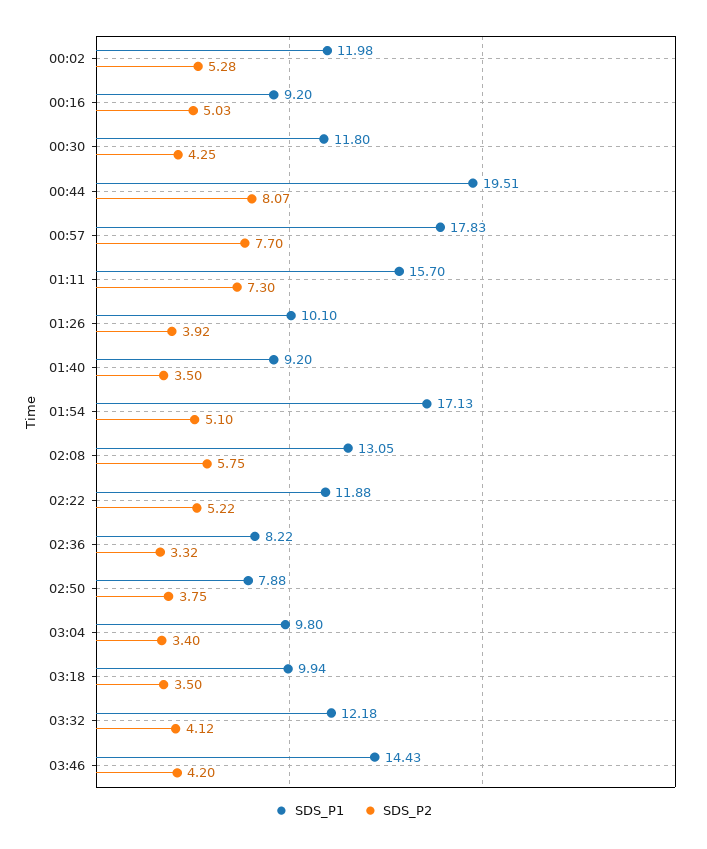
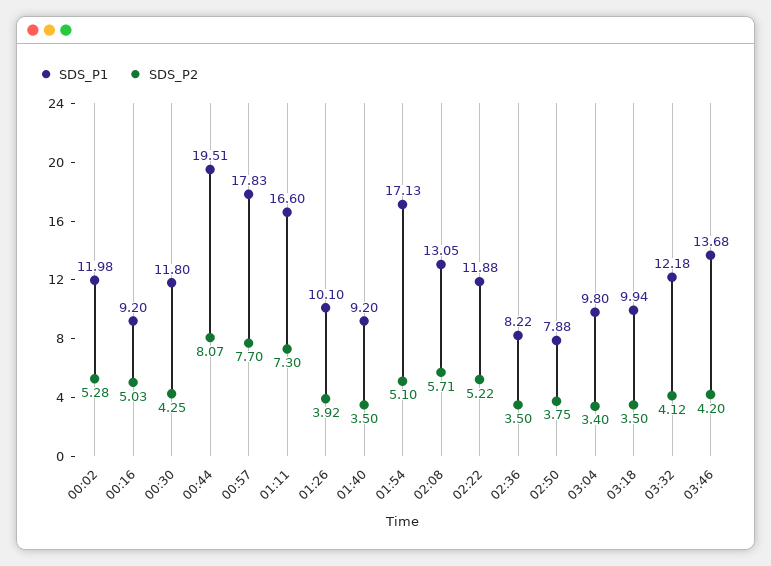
SDS_P1, 01:11: 15.7 -> 16.6
SDS_P2, 02:08: 5.75 -> 5.71
SDS_P2, 02:36: 3.32 -> 3.5
SDS_P1, 03:46: 14.43 -> 13.68

